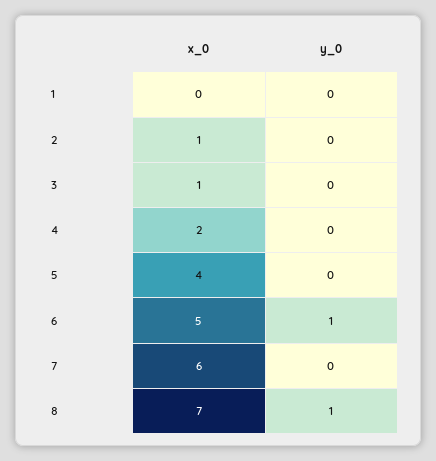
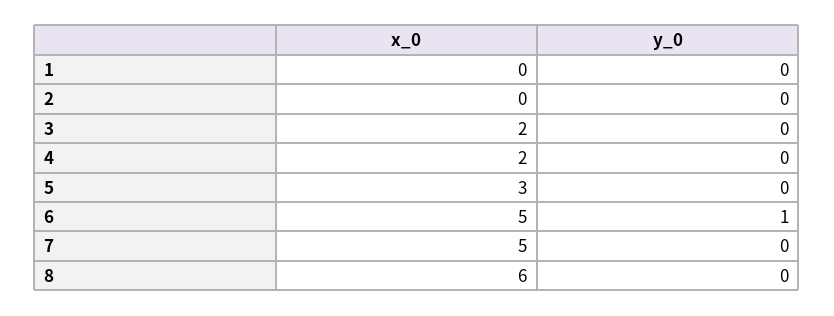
x_0, 2: 1 -> 0
x_0, 3: 1 -> 2
x_0, 5: 4 -> 3
x_0, 7: 6 -> 5
x_0, 8: 7 -> 6
y_0, 8: 1 -> 0

